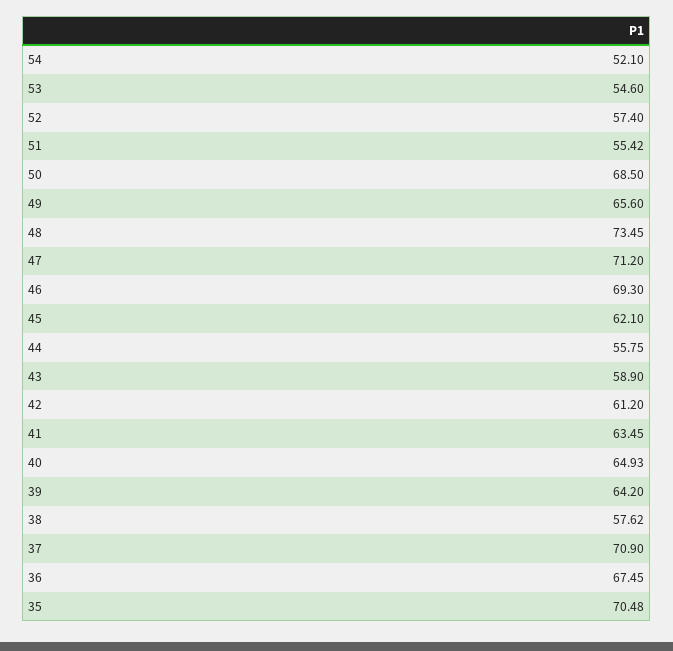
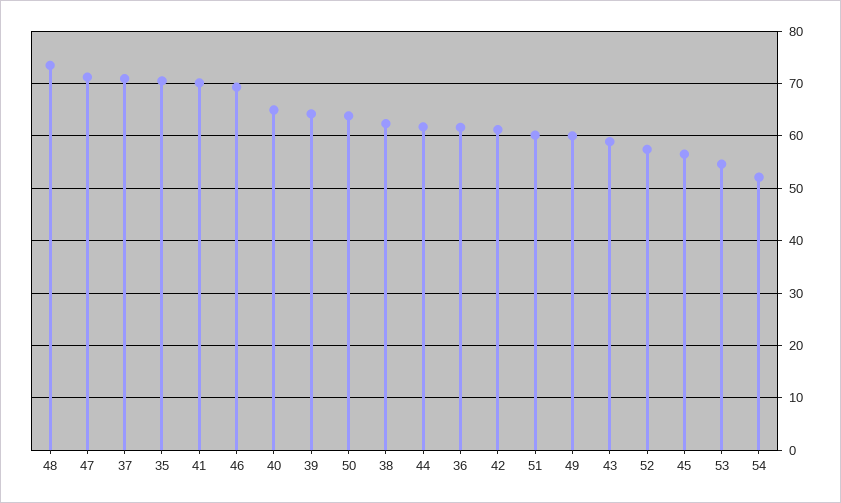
51: 55.42 -> 60
50: 68.5 -> 64
49: 65.6 -> 60
45: 62.1 -> 56
44: 55.75 -> 62
41: 63.45 -> 70
38: 57.62 -> 62
36: 67.45 -> 62

